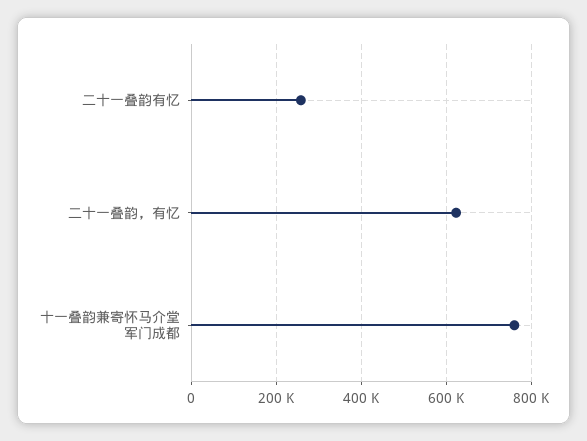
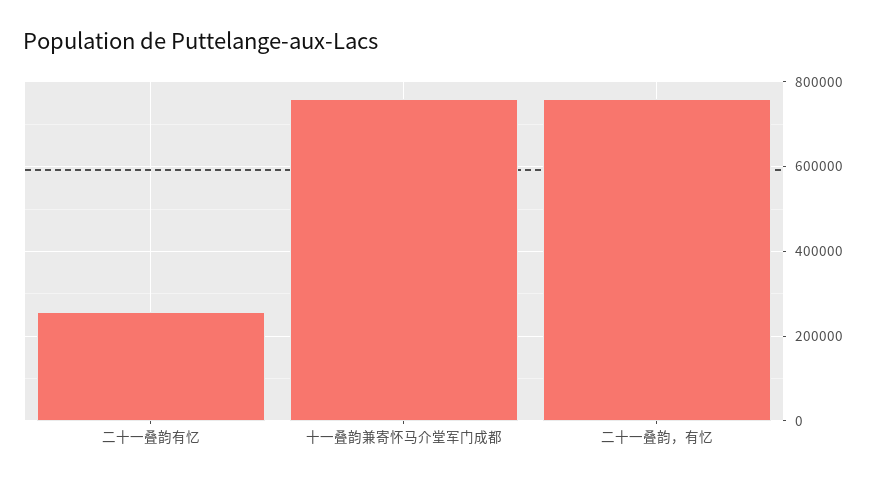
二十一叠韵，有忆: 620000 -> 760000

